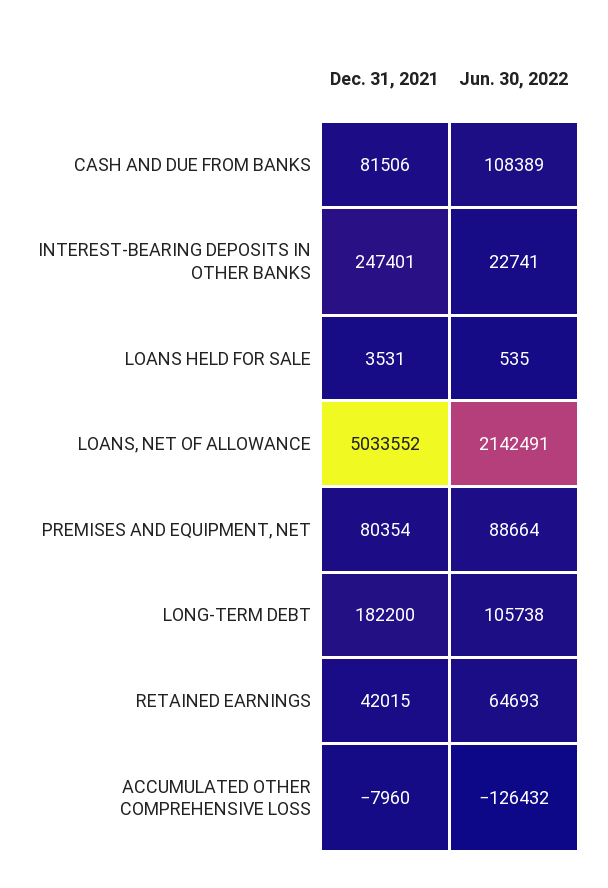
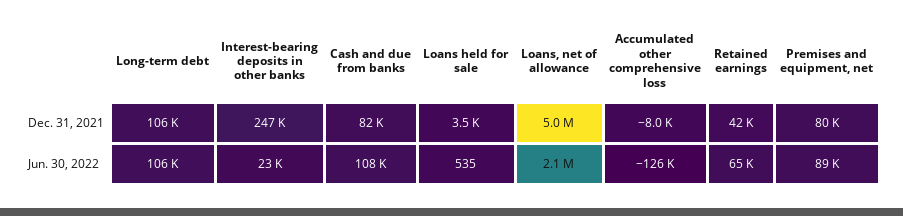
Dec. 31, 2021, LONG-TERM DEBT: 182200 -> 106000

